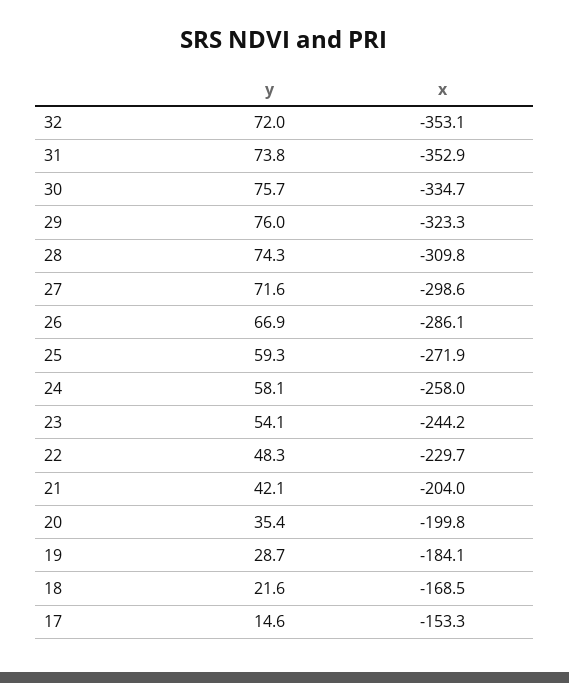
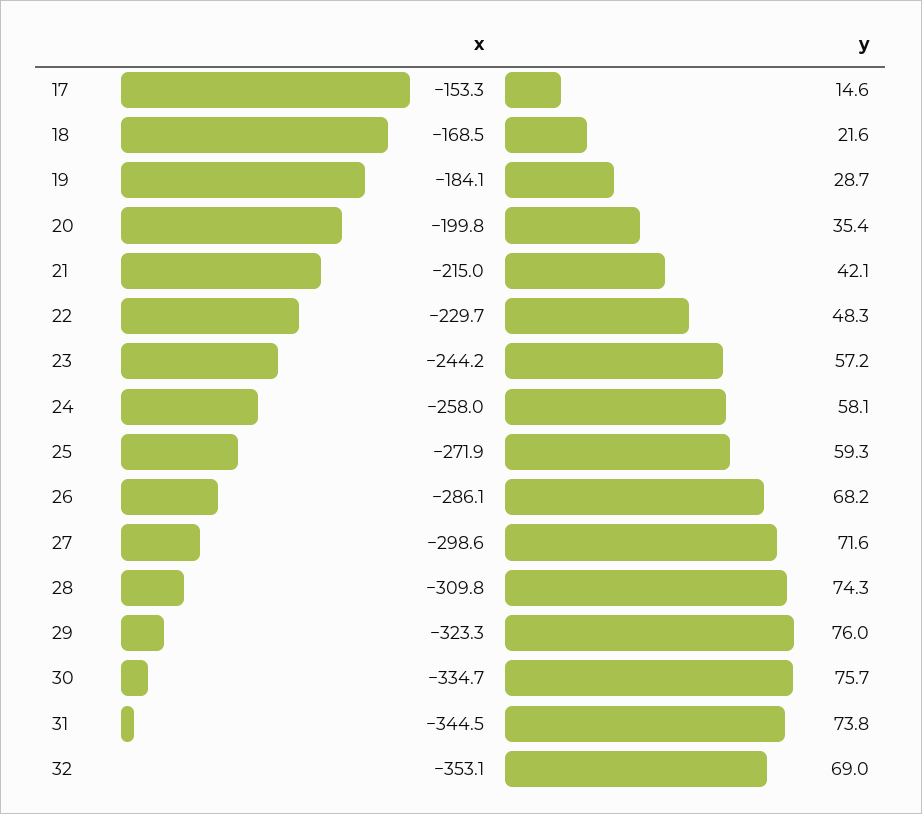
y, 32: 72 -> 69
x, 31: -352.9 -> -344.5
y, 26: 66.9 -> 68.2
y, 23: 54.1 -> 57.2
x, 21: -204 -> -215

